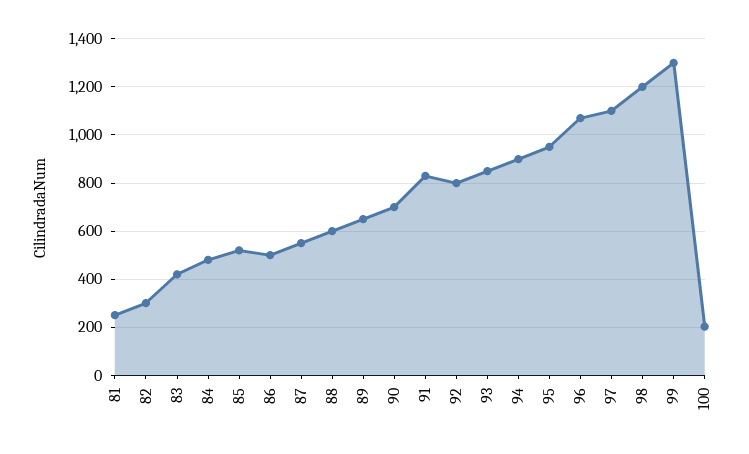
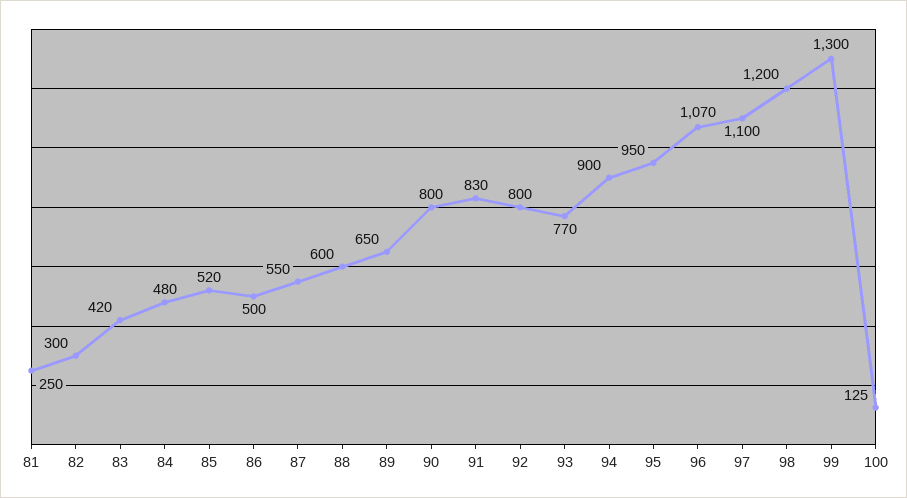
90: 700 -> 800
93: 850 -> 770
100: 200 -> 125

